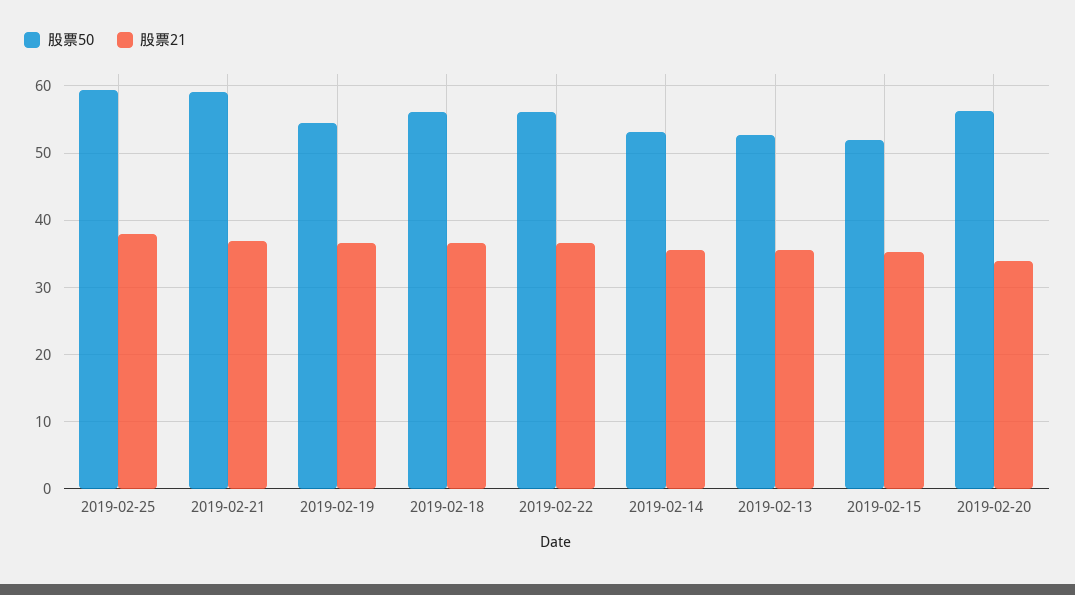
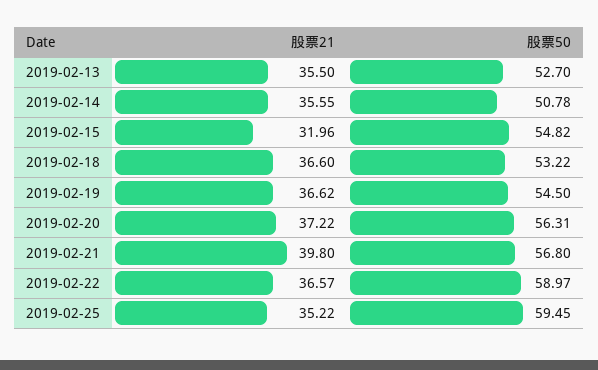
股票21, 2019-02-25: 38 -> 35.22
股票50, 2019-02-21: 59 -> 56.8
股票21, 2019-02-21: 37 -> 39.8
股票50, 2019-02-18: 56 -> 53.22
股票50, 2019-02-22: 56 -> 58.97
股票50, 2019-02-14: 53 -> 50.78
股票50, 2019-02-15: 52 -> 54.82
股票21, 2019-02-15: 35 -> 31.96
股票21, 2019-02-20: 34 -> 37.22

